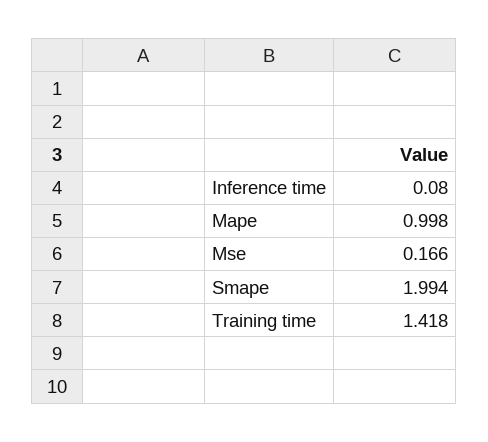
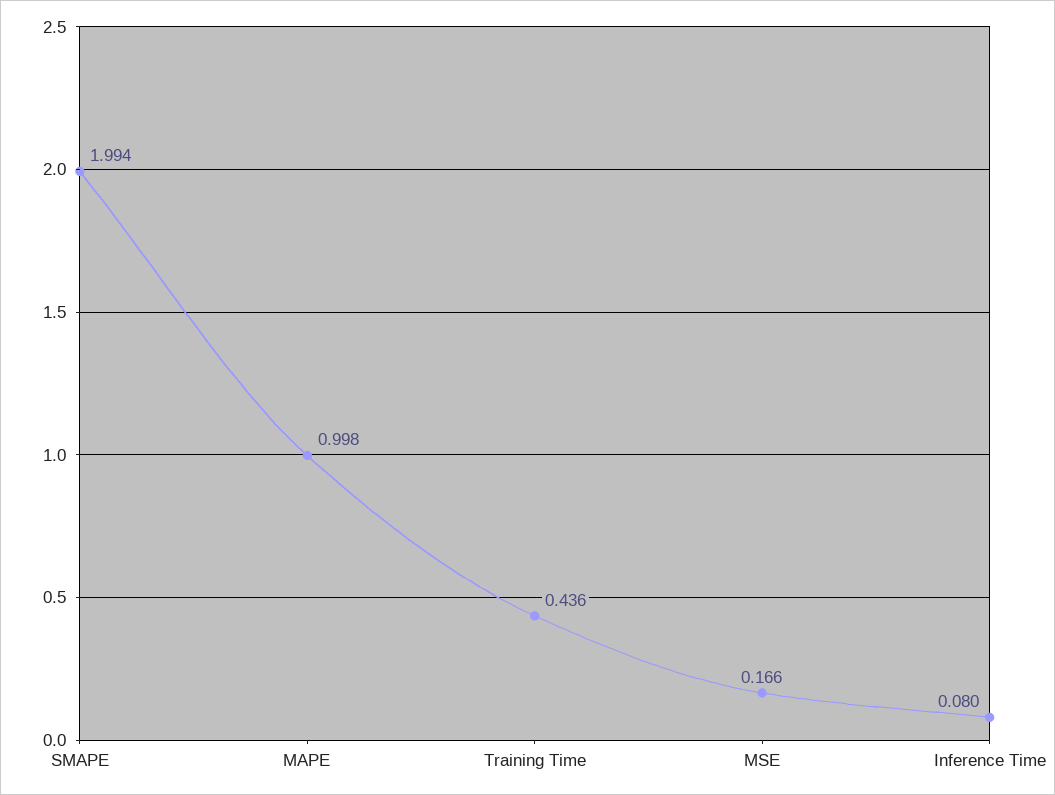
Training time: 1.418 -> 0.436

